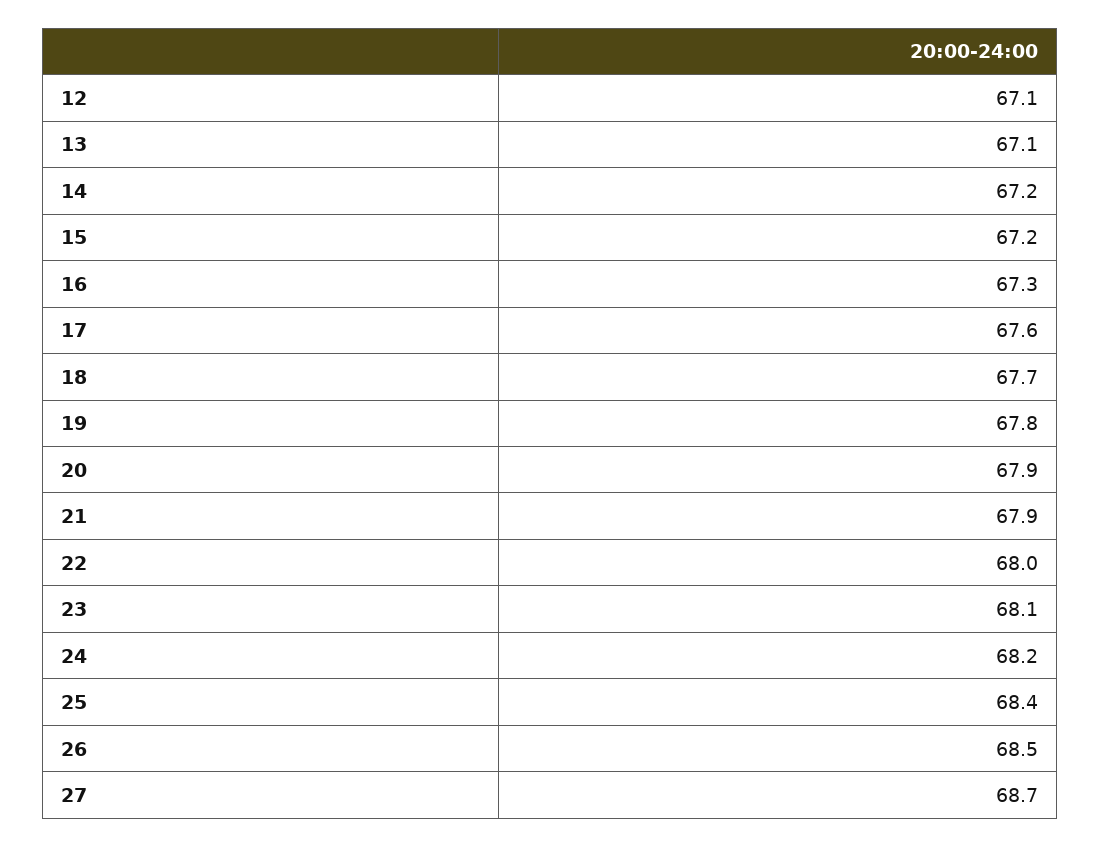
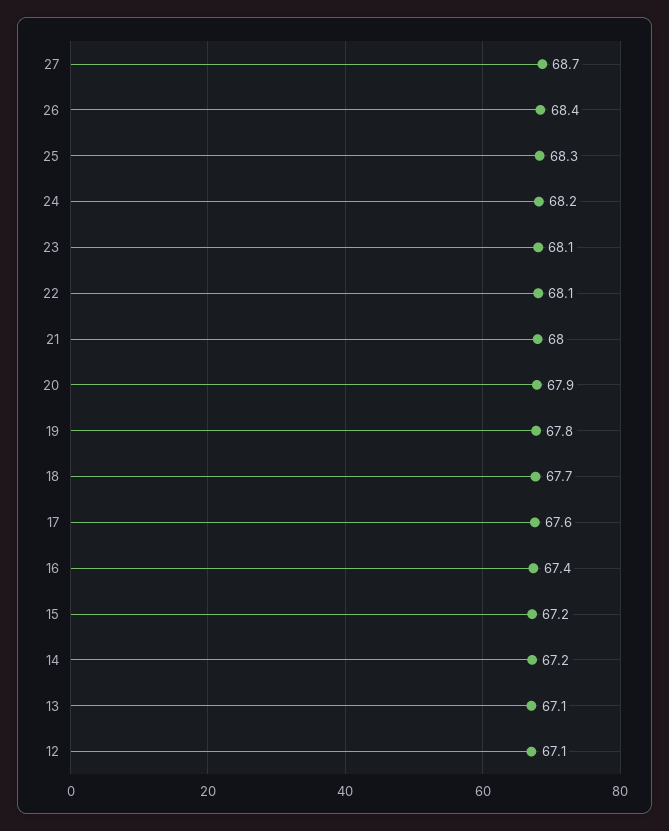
16: 67.3 -> 67.4
21: 67.9 -> 68
22: 68 -> 68.1
25: 68.4 -> 68.3
26: 68.5 -> 68.4

